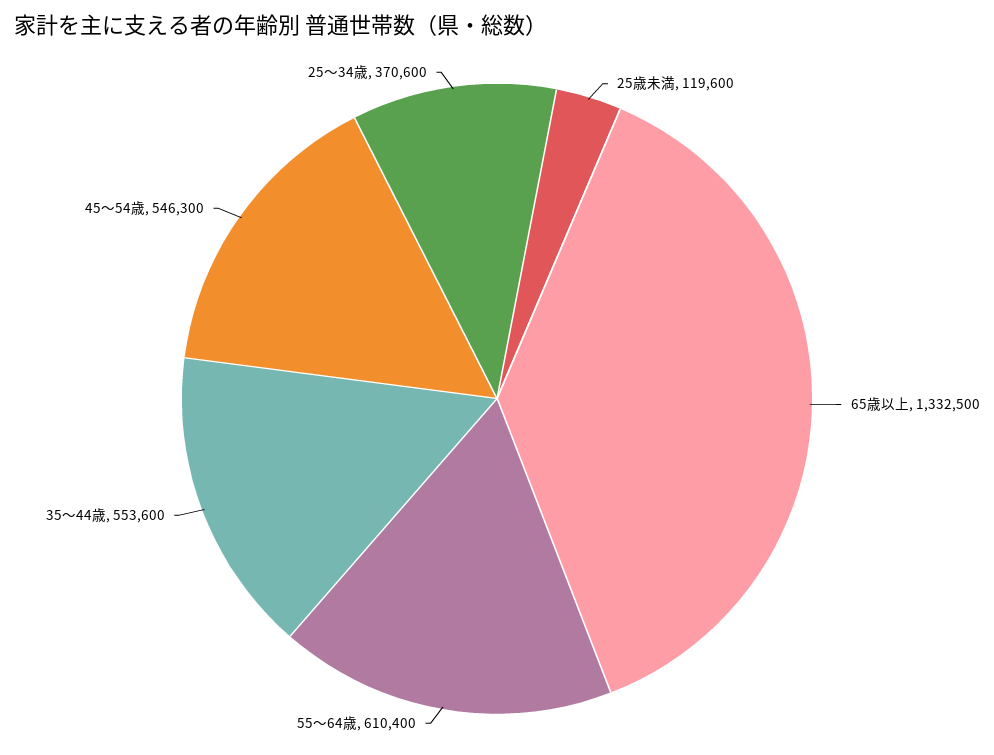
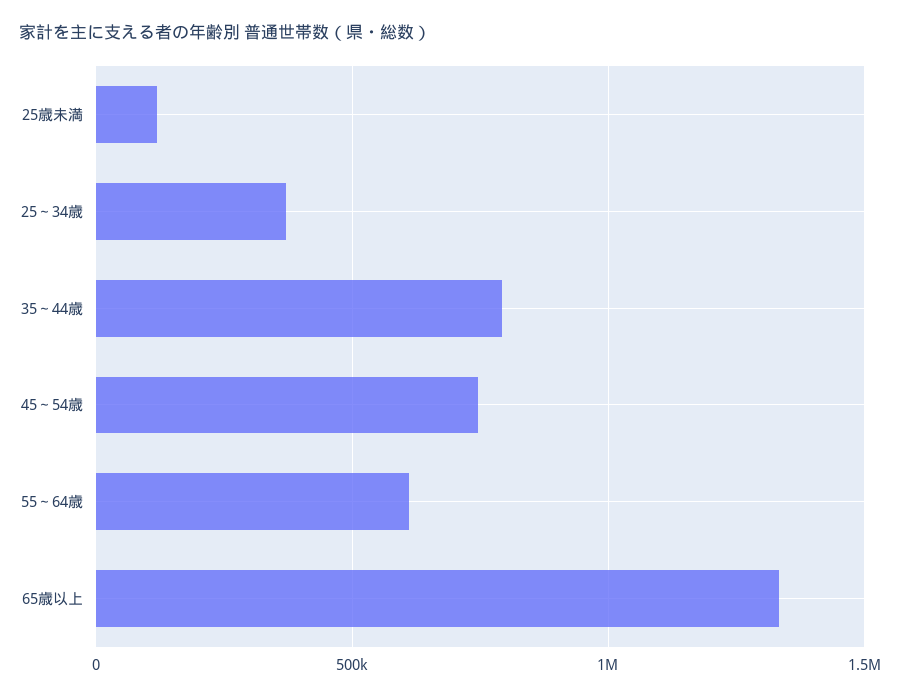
35～44歳: 553600 -> 800000
45～54歳: 546300 -> 750000

